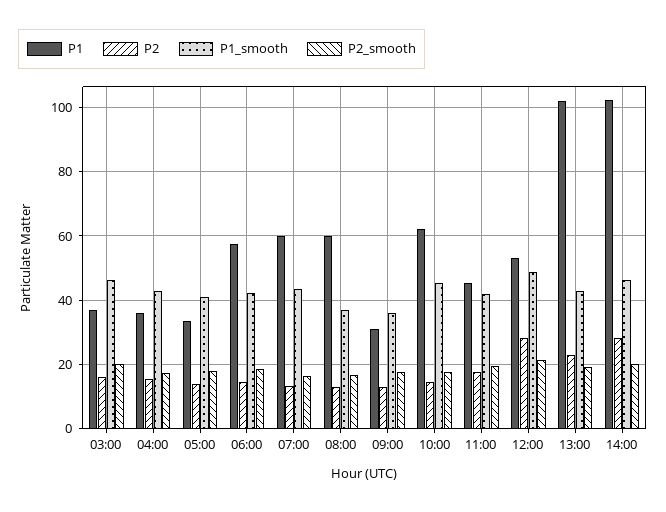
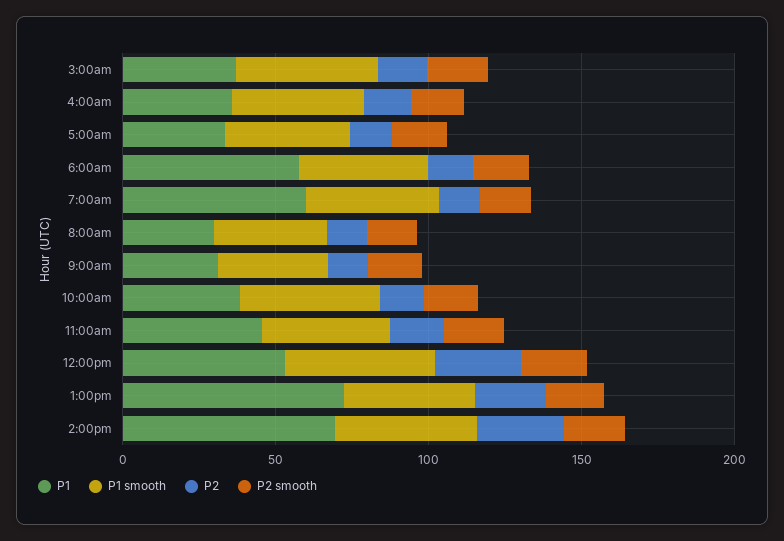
P1, 08:00: 60 -> 30
P1, 10:00: 62 -> 40
P1, 13:00: 102 -> 70
P1, 14:00: 102 -> 70

